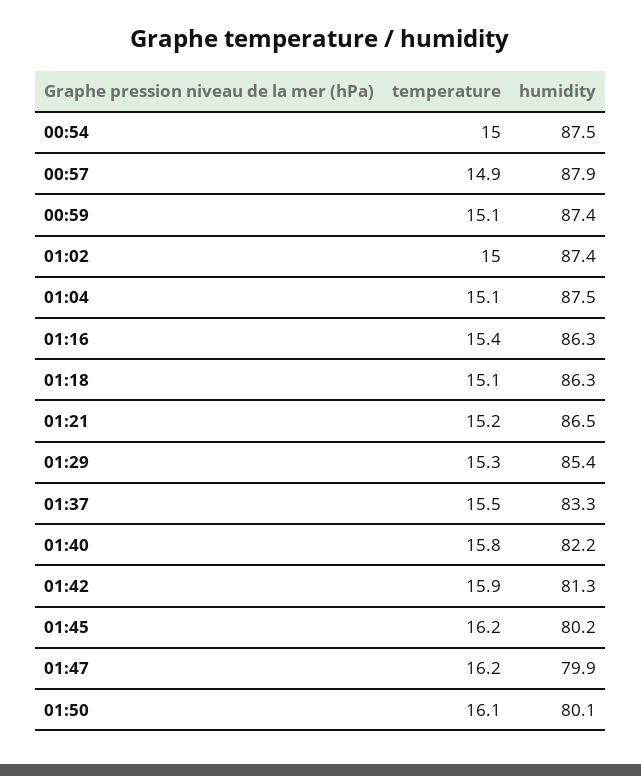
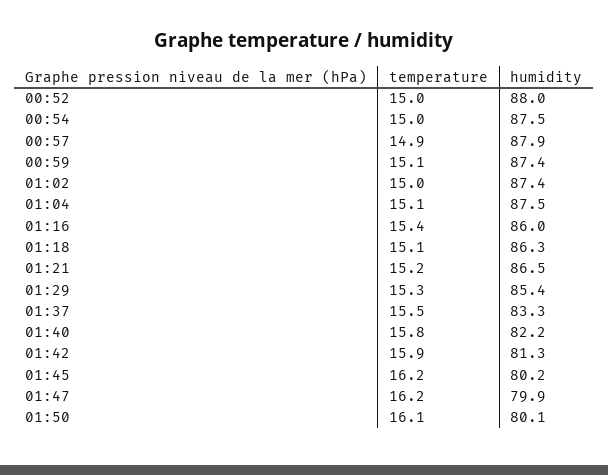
humidity, 01:16: 86.3 -> 86
temperature, 00:52: none -> 15
humidity, 00:52: none -> 88

